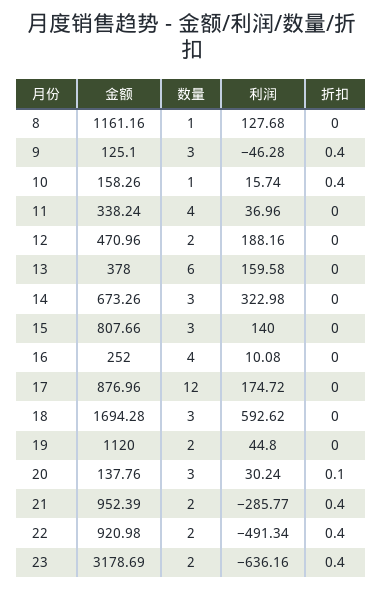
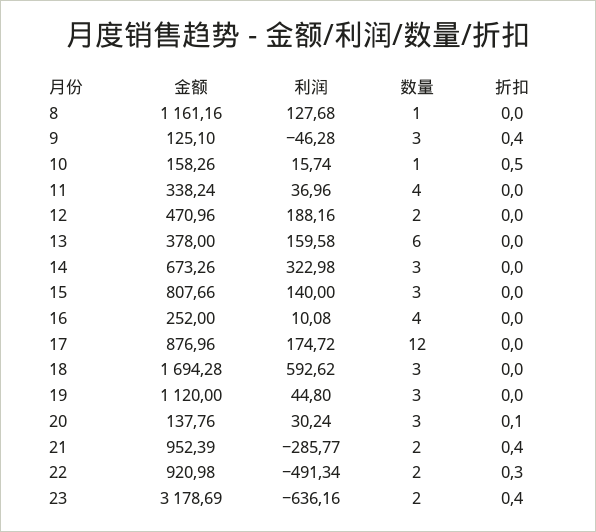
折扣, 10: 0.4 -> 0.5
数量, 19: 2 -> 3
折扣, 22: 0.4 -> 0.3

